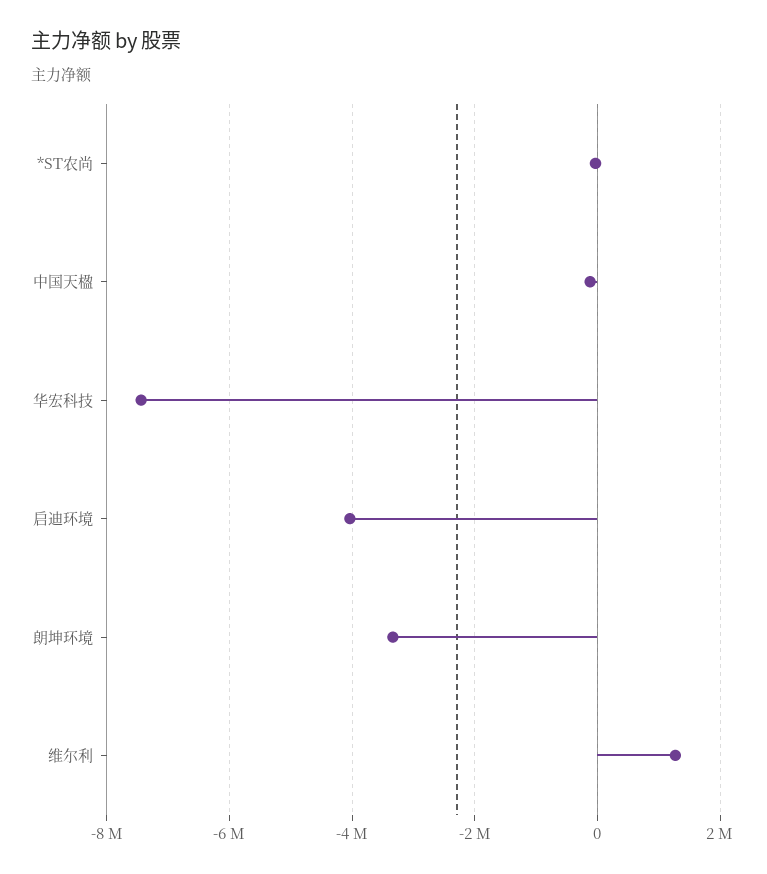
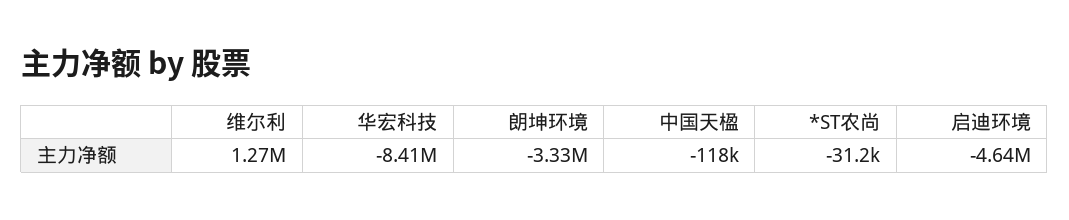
华宏科技: -7400000 -> -8410000
启迪环境: -4000000 -> -4640000

